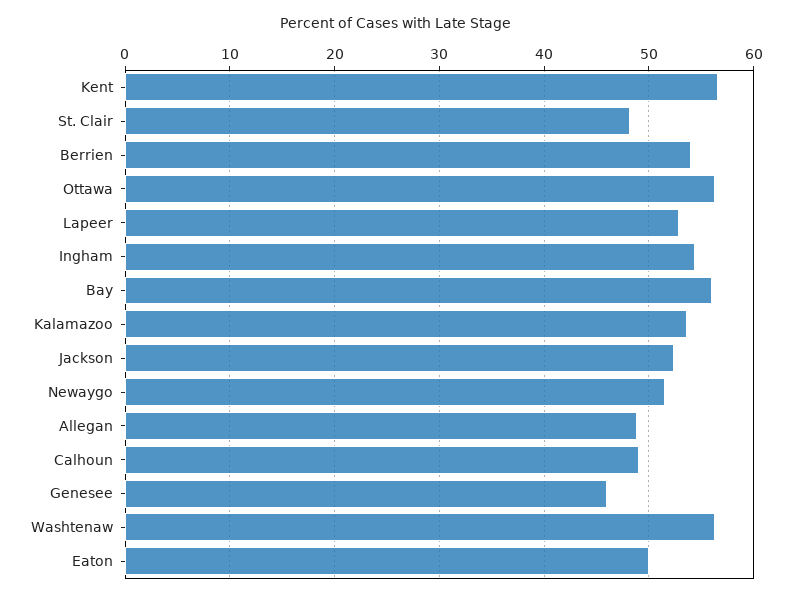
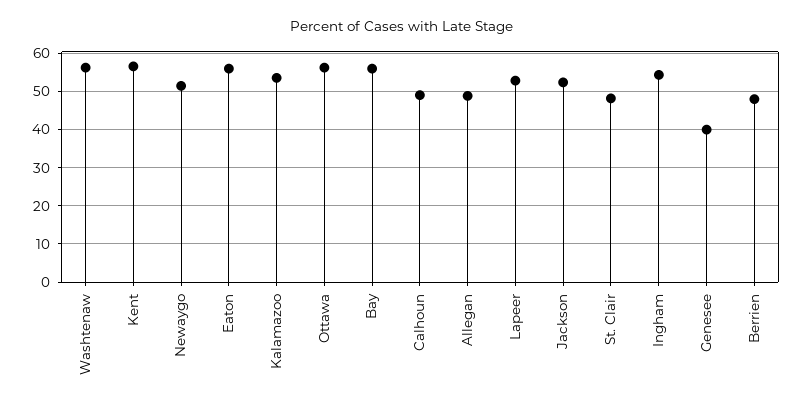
Berrien: 54 -> 48
Genesee: 46 -> 40
Eaton: 50 -> 56

